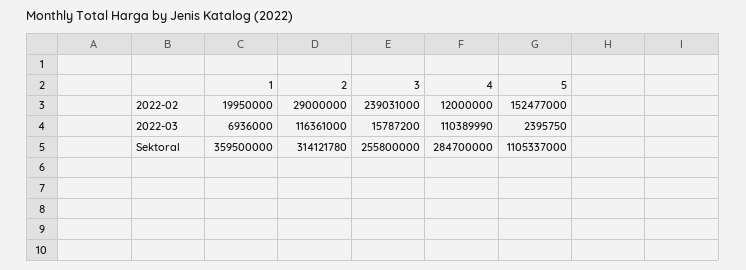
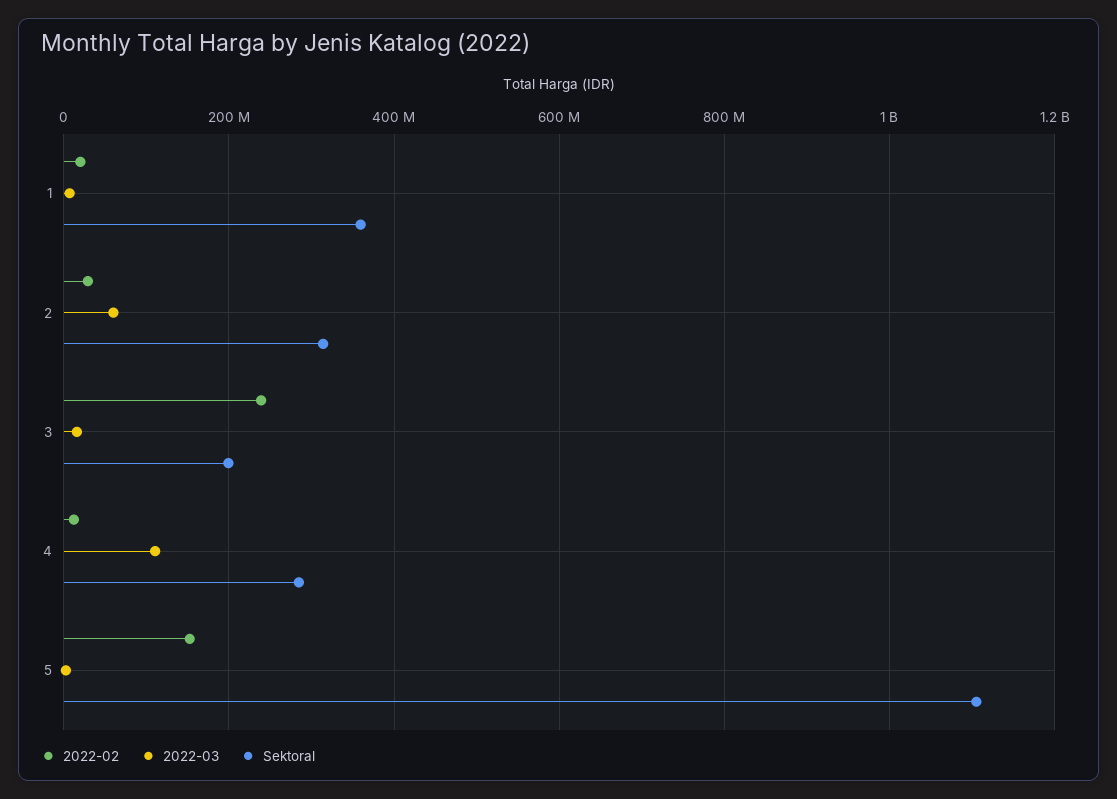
2022-03, 2: 116361000 -> 60000000
Sektoral, 3: 255800000 -> 200000000

